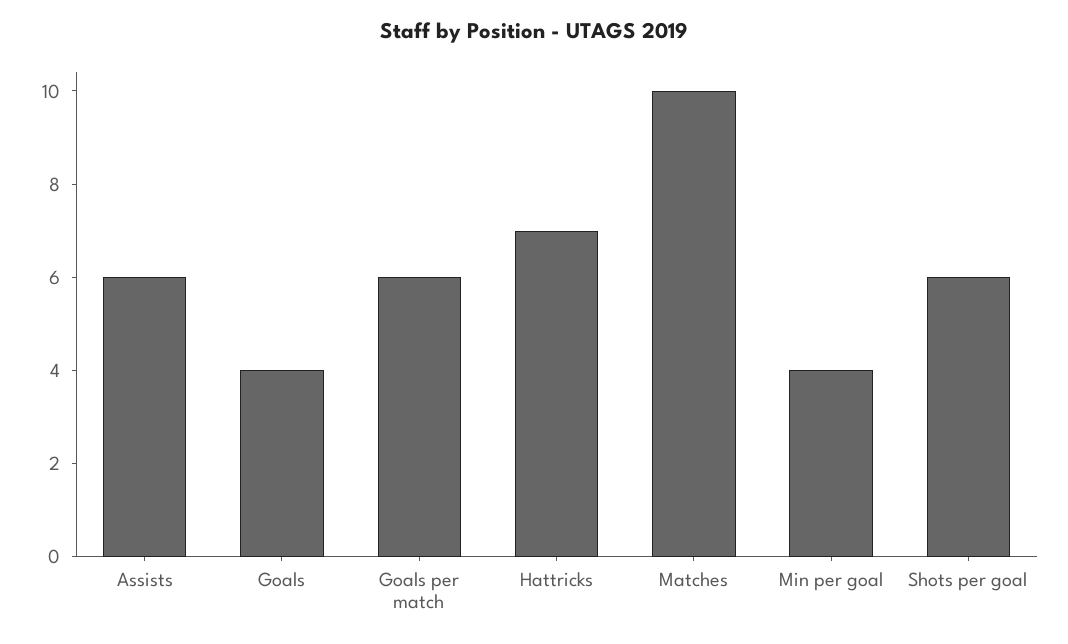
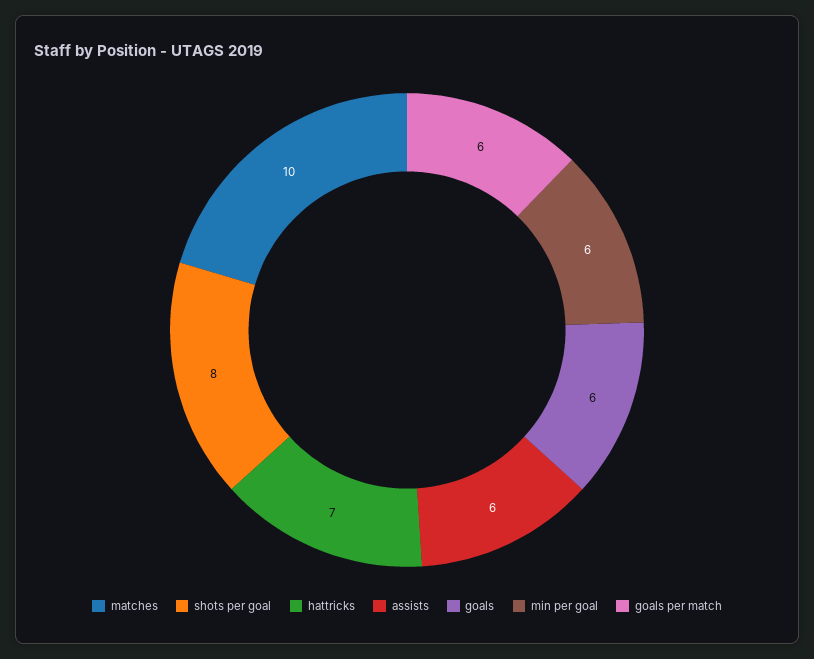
Goals: 4 -> 6
Min per goal: 4 -> 6
Shots per goal: 6 -> 8

